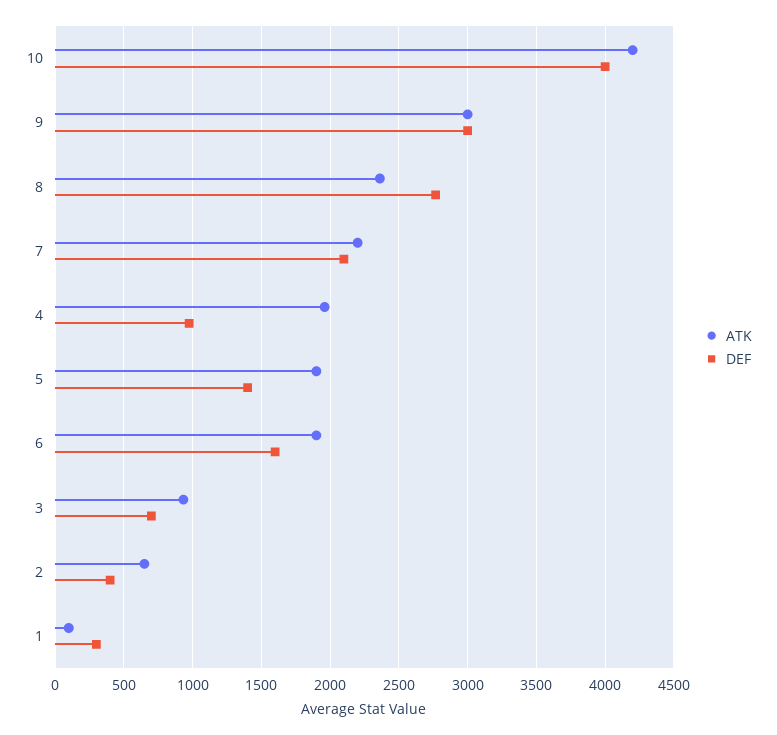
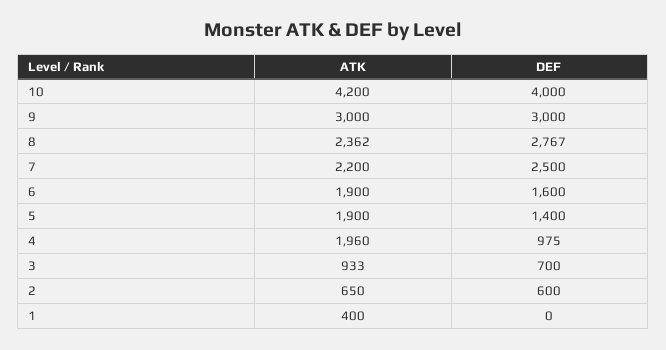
DEF, 7: 2100 -> 2500
DEF, 2: 400 -> 600
ATK, 1: 100 -> 400
DEF, 1: 300 -> 0

